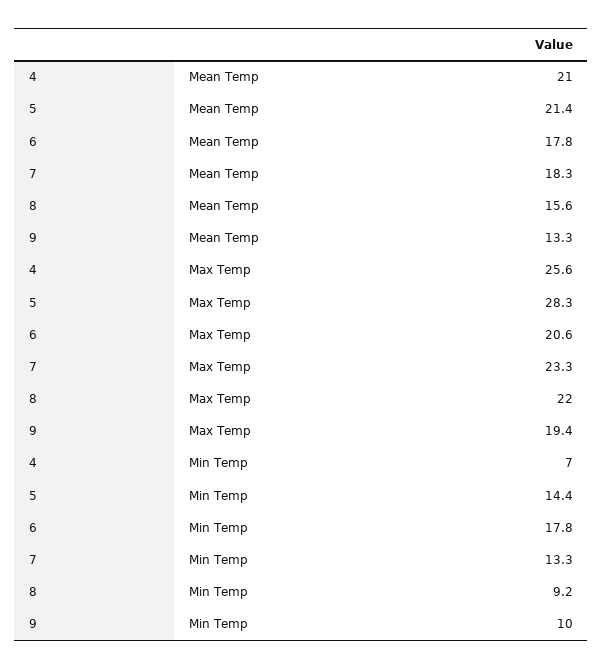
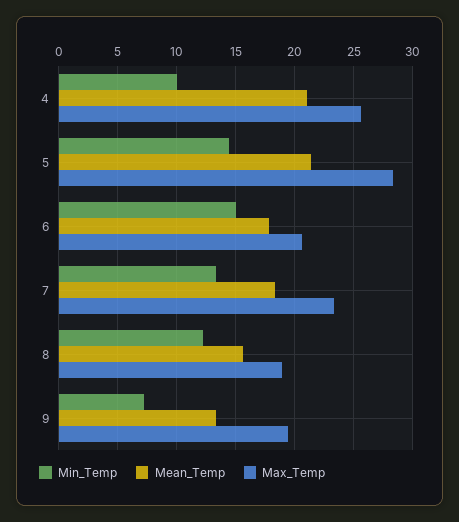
Max Temp, 8: 22 -> 19
Min Temp, 4: 7 -> 10
Min Temp, 6: 17.8 -> 15
Min Temp, 8: 9.2 -> 12
Min Temp, 9: 10 -> 7

